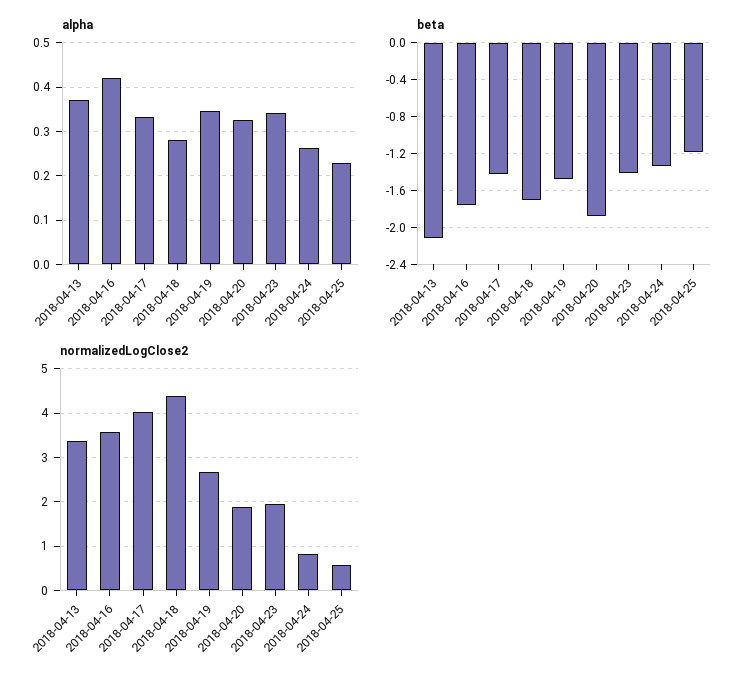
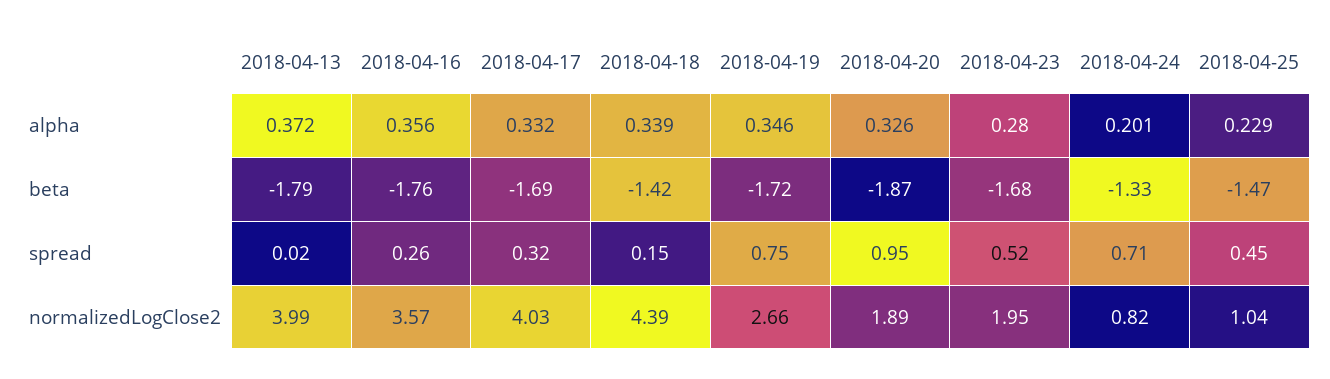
alpha, 2018-04-16: 0.42 -> 0.356
alpha, 2018-04-18: 0.28 -> 0.339
alpha, 2018-04-23: 0.34 -> 0.28
alpha, 2018-04-24: 0.26 -> 0.201
beta, 2018-04-13: -2.1 -> -1.79
beta, 2018-04-17: -1.4 -> -1.69
beta, 2018-04-18: -1.7 -> -1.42
beta, 2018-04-19: -1.5 -> -1.72
beta, 2018-04-23: -1.4 -> -1.68
beta, 2018-04-25: -1.2 -> -1.47
normalizedLogClose2, 2018-04-13: 3.4 -> 3.99
normalizedLogClose2, 2018-04-25: 0.6 -> 1.04
spread, 2018-04-13: none -> 0.02
spread, 2018-04-16: none -> 0.26
spread, 2018-04-17: none -> 0.32
spread, 2018-04-18: none -> 0.15
spread, 2018-04-19: none -> 0.75
spread, 2018-04-20: none -> 0.95
spread, 2018-04-23: none -> 0.52
spread, 2018-04-24: none -> 0.71
spread, 2018-04-25: none -> 0.45

